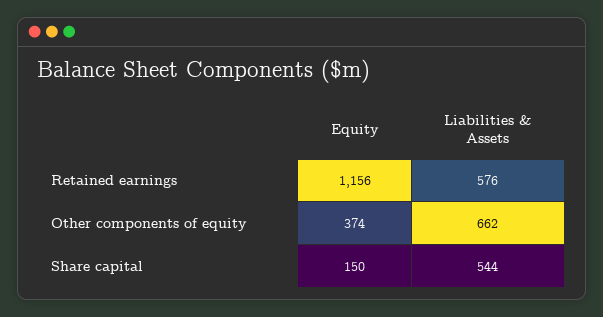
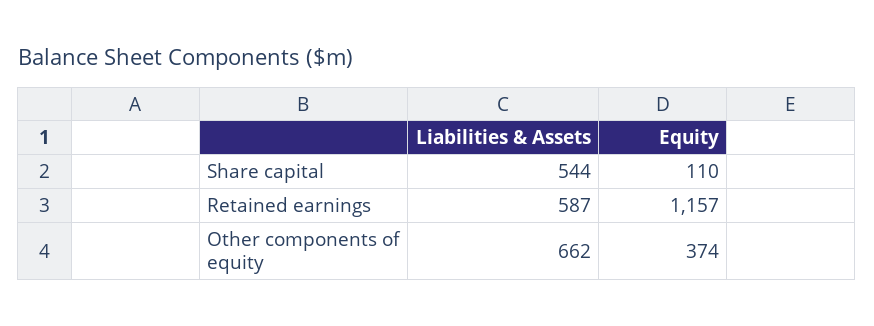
Equity, Retained earnings: 1156 -> 1157
Liabilities & Assets, Retained earnings: 576 -> 587
Equity, Share capital: 150 -> 110

